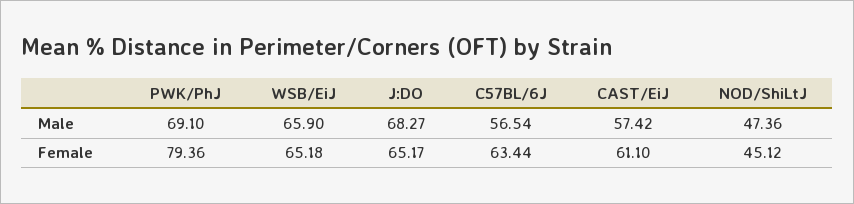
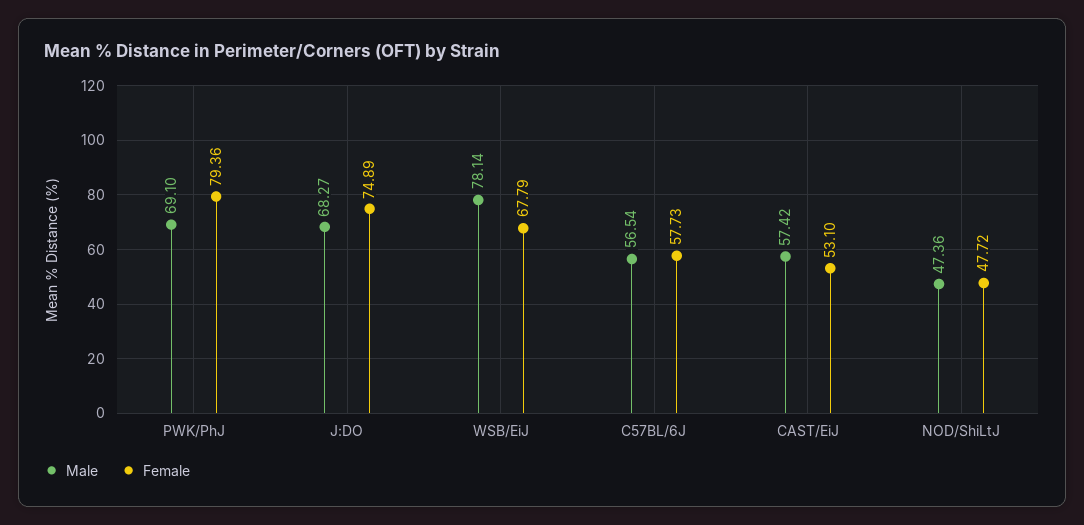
Male, WSB/EiJ: 65.9 -> 78.14
Female, WSB/EiJ: 65.18 -> 67.79
Female, J:DO: 65.17 -> 74.89
Female, C57BL/6J: 63.44 -> 57.73
Female, CAST/EiJ: 61.1 -> 53.1
Female, NOD/ShiLtJ: 45.12 -> 47.72

